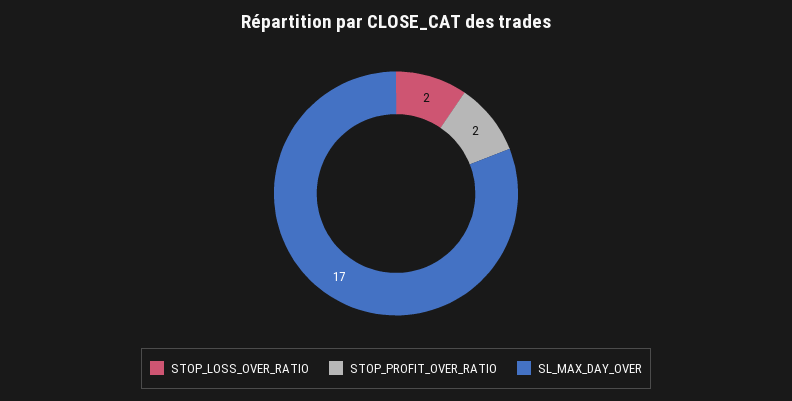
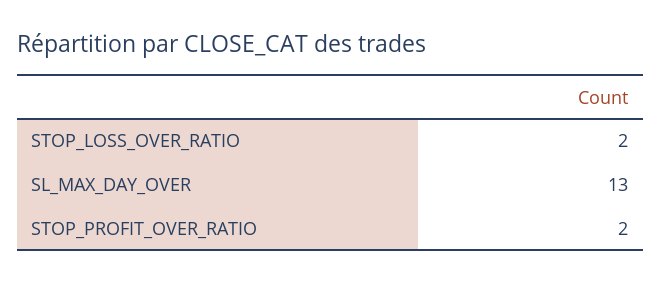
SL_MAX_DAY_OVER: 17 -> 13

